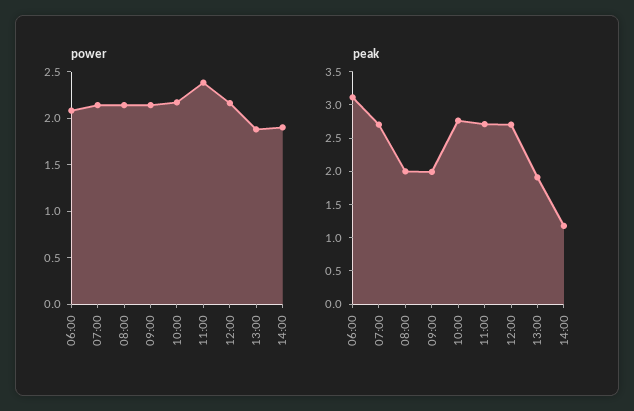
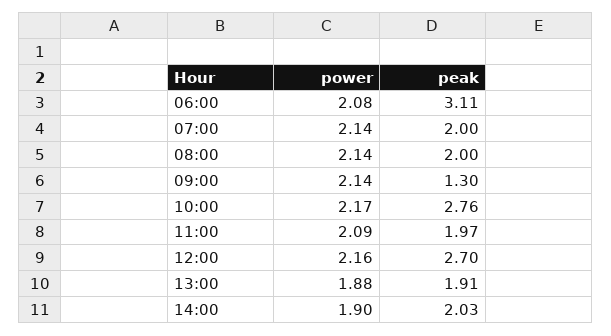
power, 11:00: 2.4 -> 2.09
peak, 07:00: 2.75 -> 2
peak, 09:00: 2 -> 1.3
peak, 11:00: 2.75 -> 1.97
peak, 14:00: 1.25 -> 2.03

